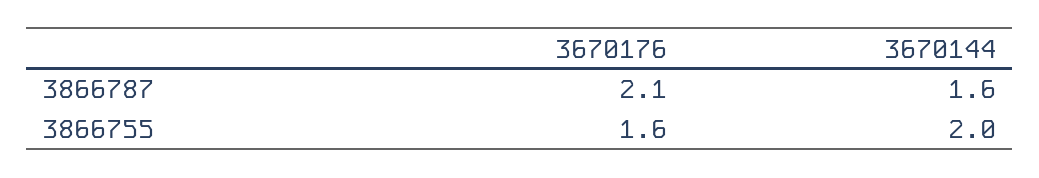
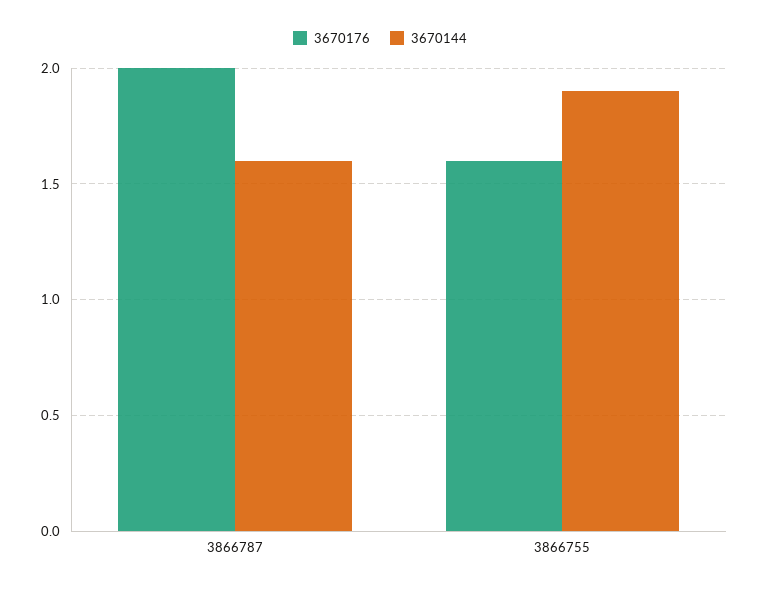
3670176, 3866787: 2.1 -> 2
3670144, 3866755: 2 -> 1.9

